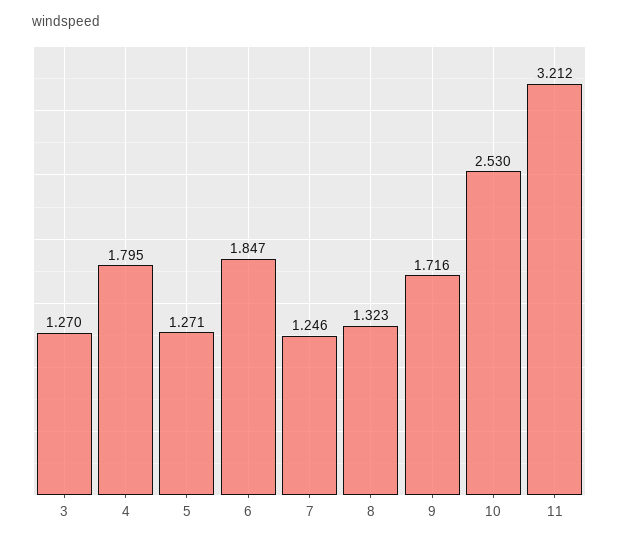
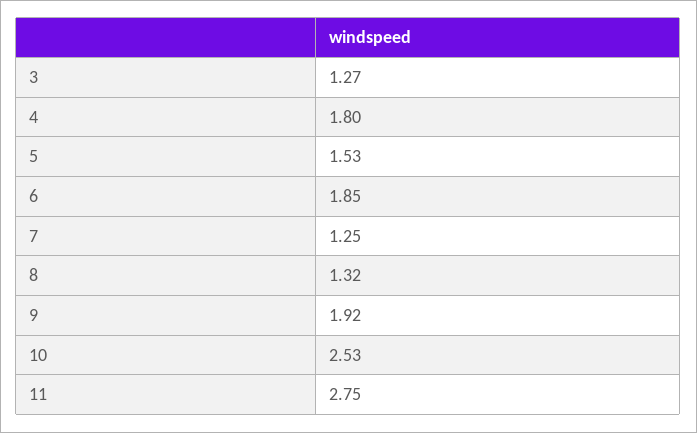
5: 1.271 -> 1.53
9: 1.716 -> 1.92
11: 3.212 -> 2.75

